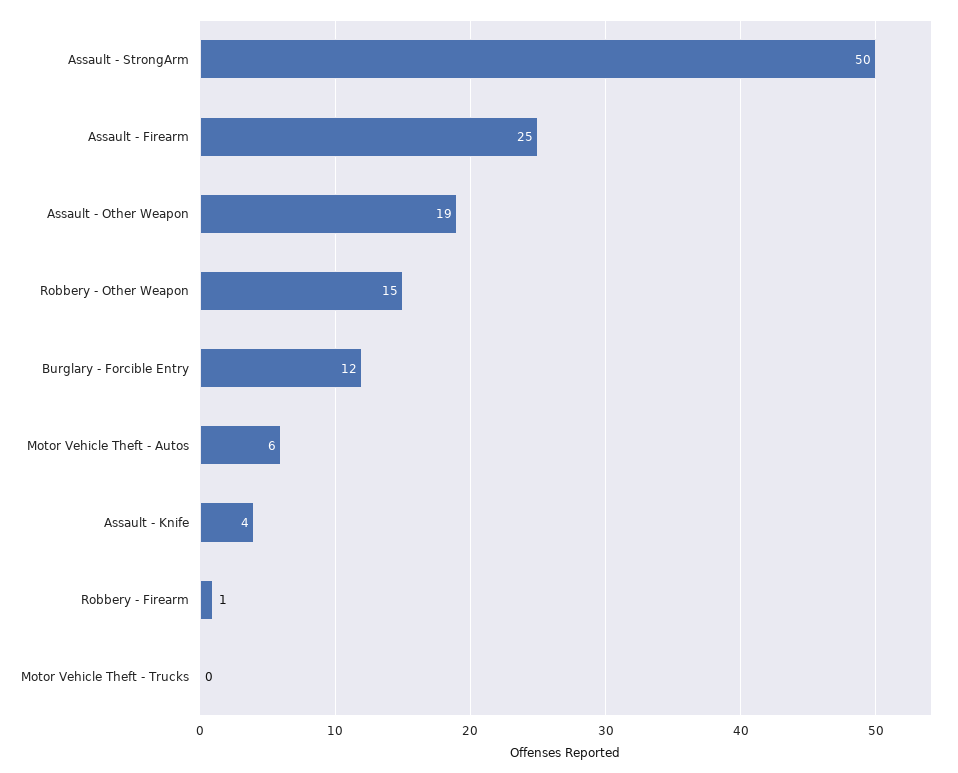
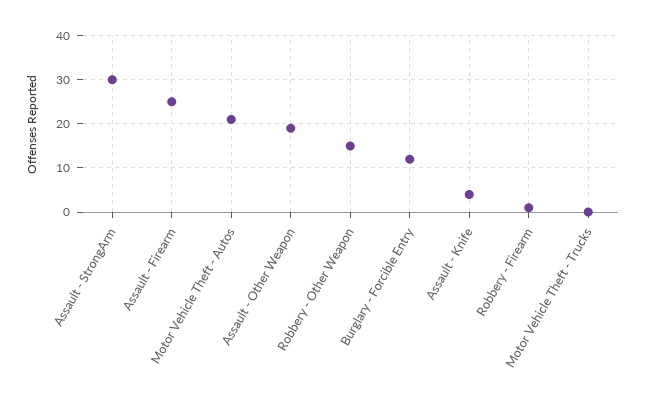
Assault - StrongArm: 50 -> 30
Motor Vehicle Theft - Autos: 6 -> 20

